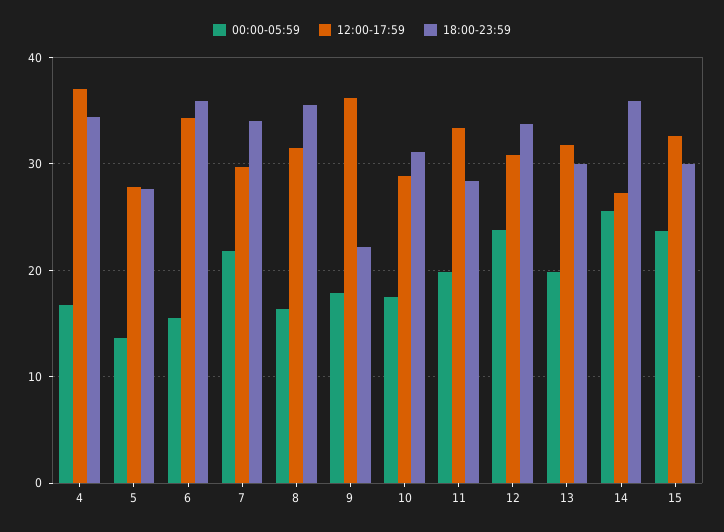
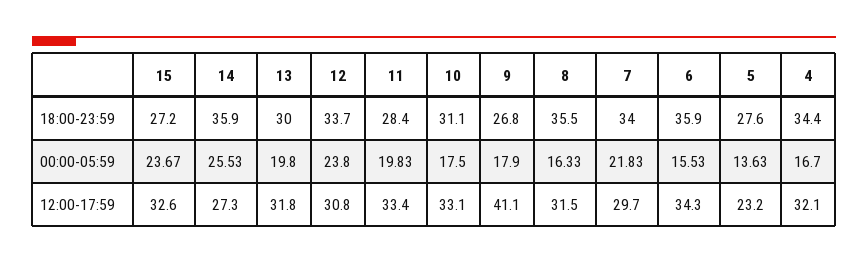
12:00-17:59, 4: 37 -> 32.1
12:00-17:59, 5: 28 -> 23.2
12:00-17:59, 9: 36 -> 41.1
18:00-23:59, 9: 22 -> 26.8
12:00-17:59, 10: 29 -> 33.1
18:00-23:59, 15: 30 -> 27.2

